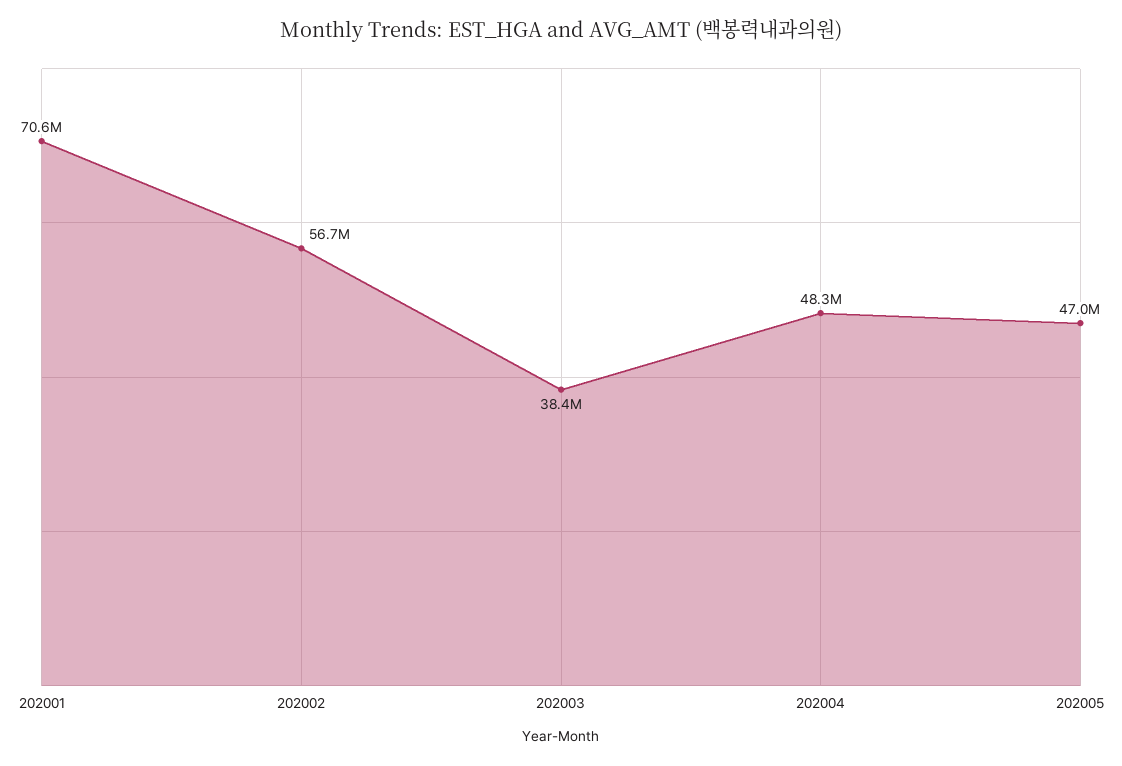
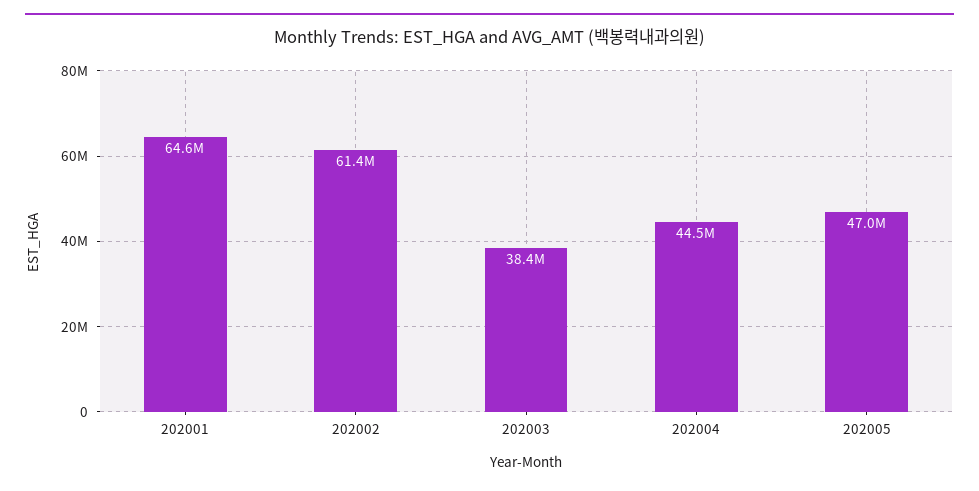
202001: 70600000 -> 64600000
202002: 56700000 -> 61400000
202004: 48300000 -> 44500000

